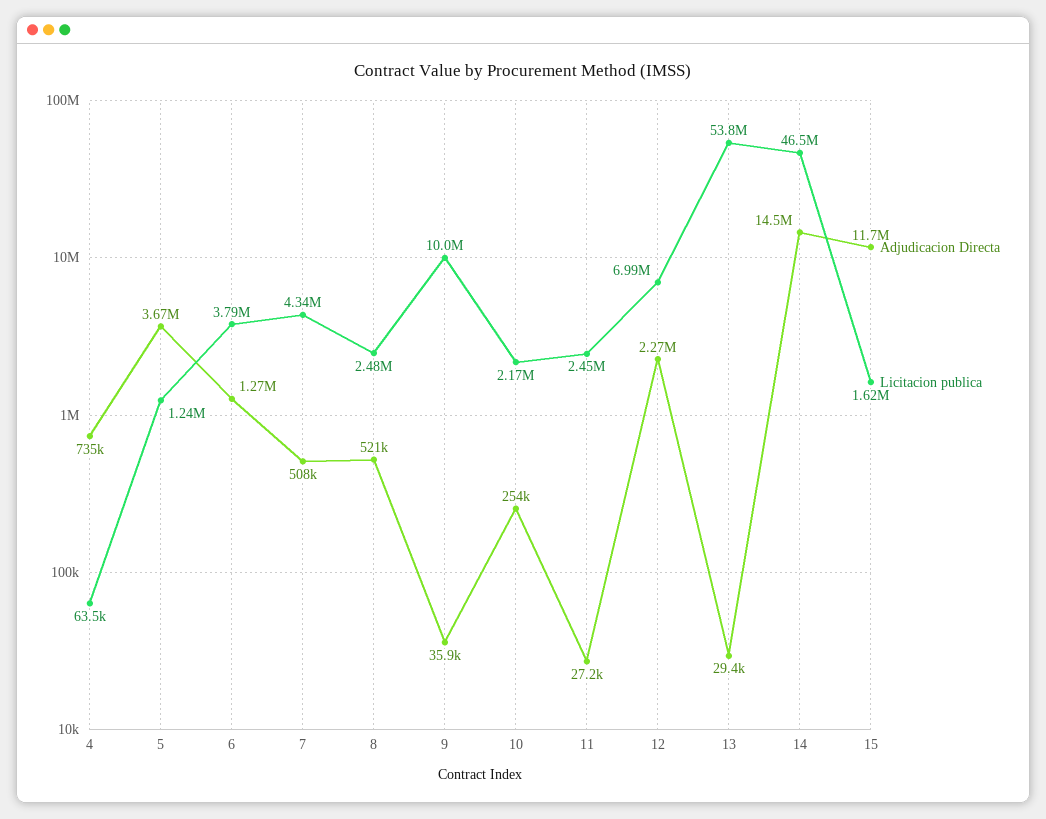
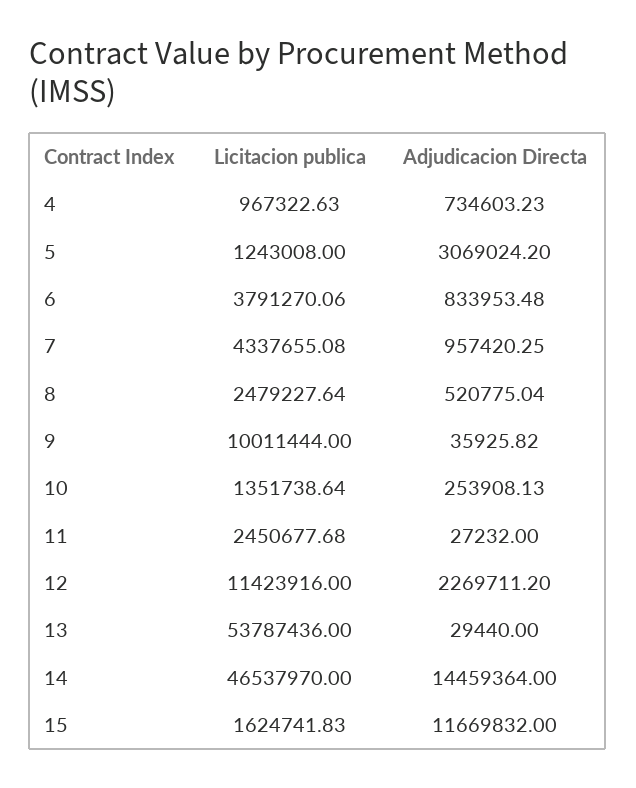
Licitacion publica, 4: 63500 -> 967322.63
Adjudicacion Directa, 5: 3670000 -> 3069024.2
Adjudicacion Directa, 6: 1270000 -> 833953.48
Adjudicacion Directa, 7: 508000 -> 957420.25
Licitacion publica, 10: 2170000 -> 1351738.64
Licitacion publica, 12: 6990000 -> 11423916

